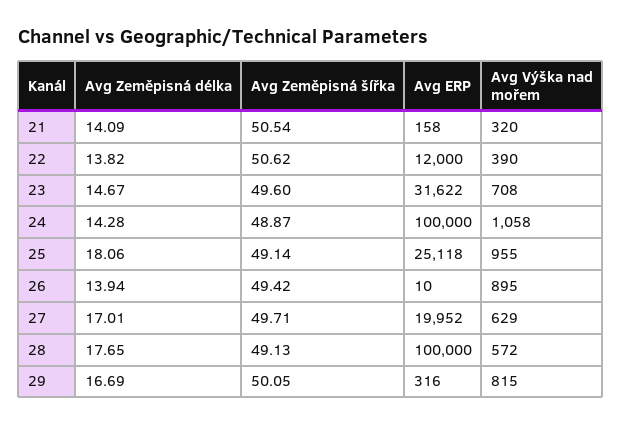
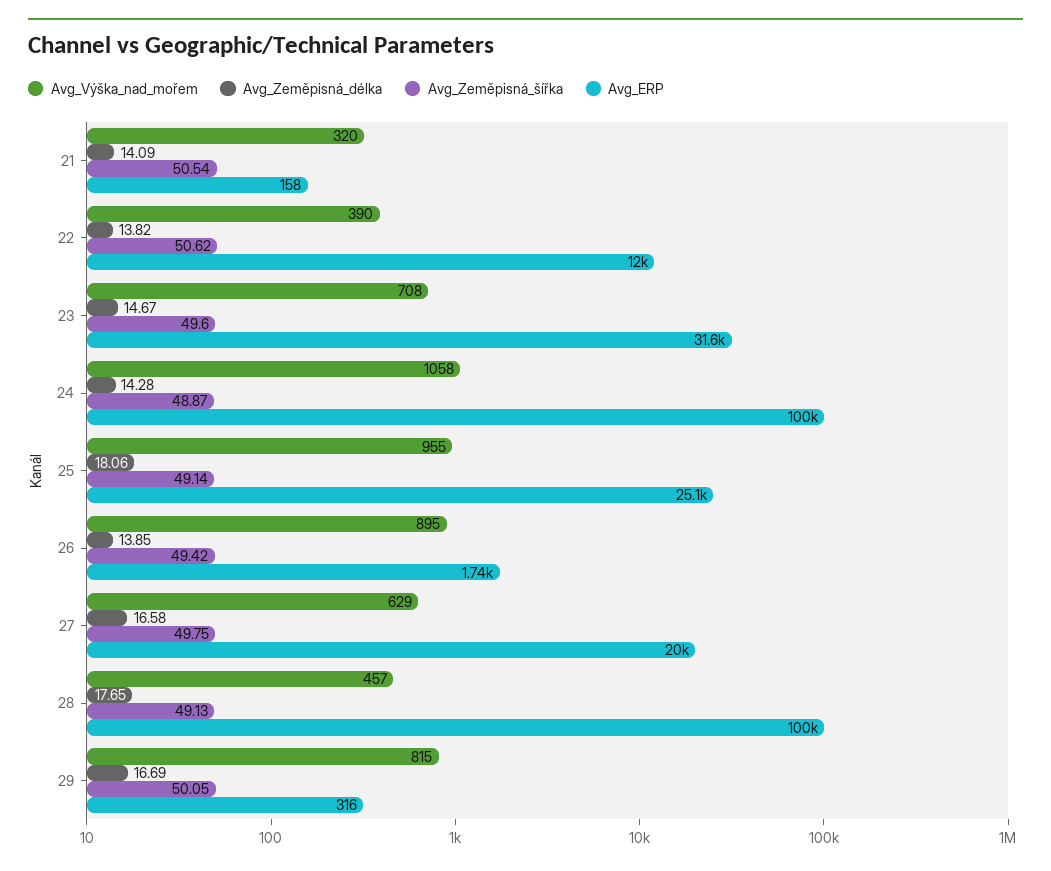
Avg Zeměpisná délka, 26: 13.94 -> 13.85
Avg ERP, 26: 10 -> 1740
Avg Zeměpisná délka, 27: 17.01 -> 16.58
Avg Zeměpisná šířka, 27: 49.71 -> 49.75
Avg Výška nad mořem, 28: 572 -> 457

